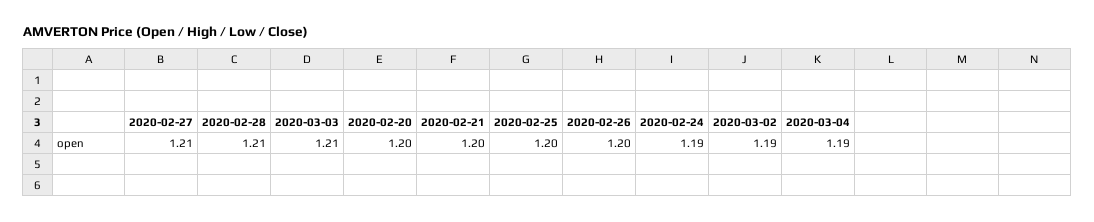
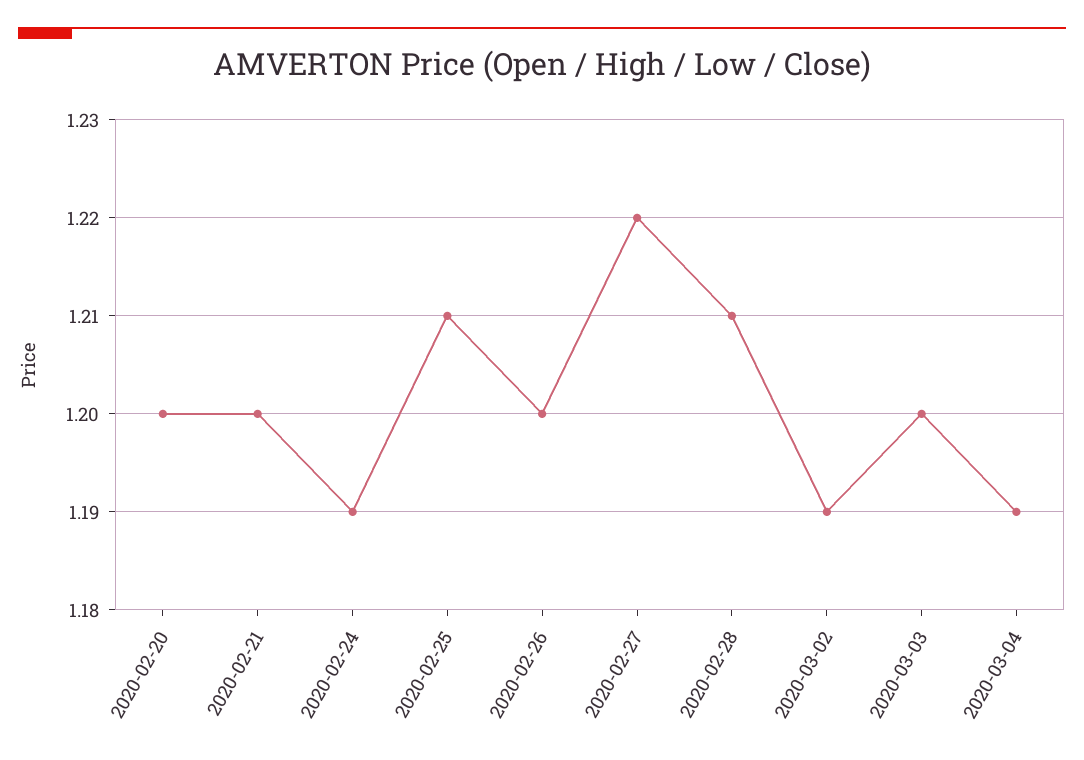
2020-02-27: 1.21 -> 1.22
2020-03-03: 1.21 -> 1.2
2020-02-25: 1.2 -> 1.21

